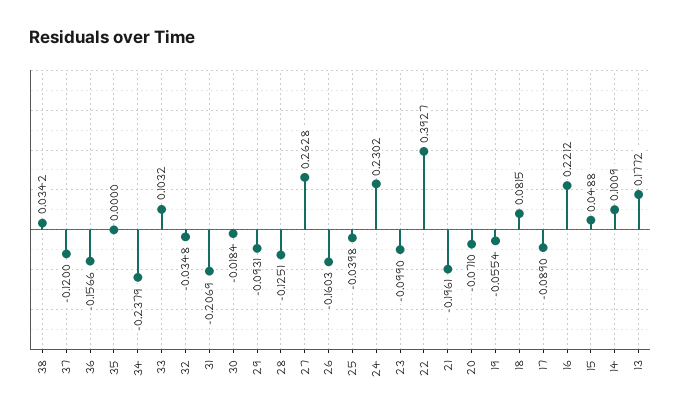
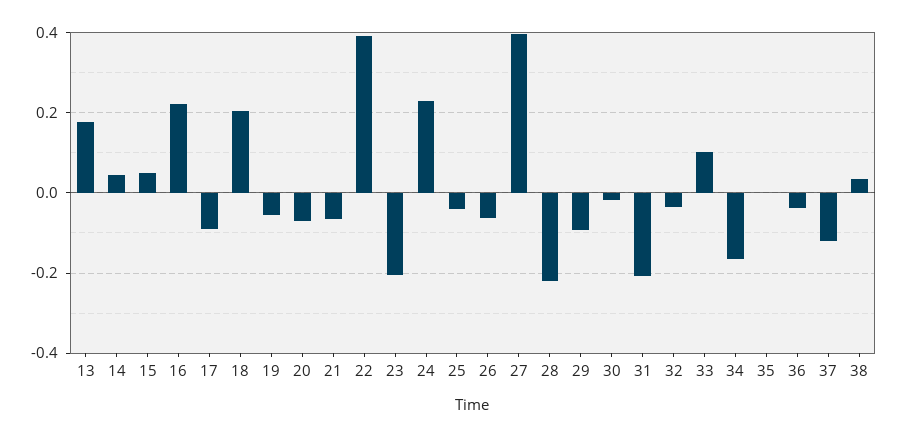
36: -0.1566 -> -0.04
34: -0.2379 -> -0.16
28: -0.1251 -> -0.22
27: 0.2628 -> 0.4
26: -0.1603 -> -0.06
23: -0.099 -> -0.2
21: -0.1961 -> -0.06
18: 0.0815 -> 0.2
14: 0.1009 -> 0.04

